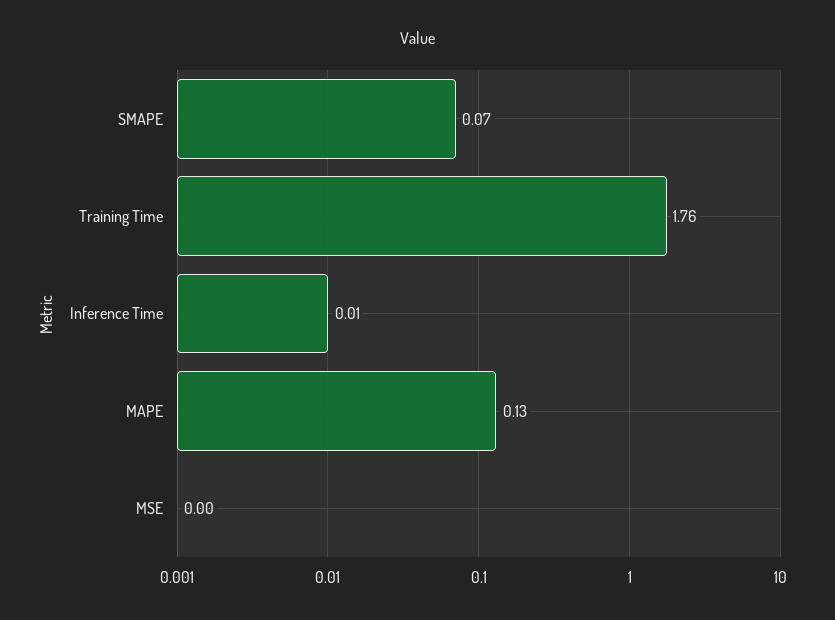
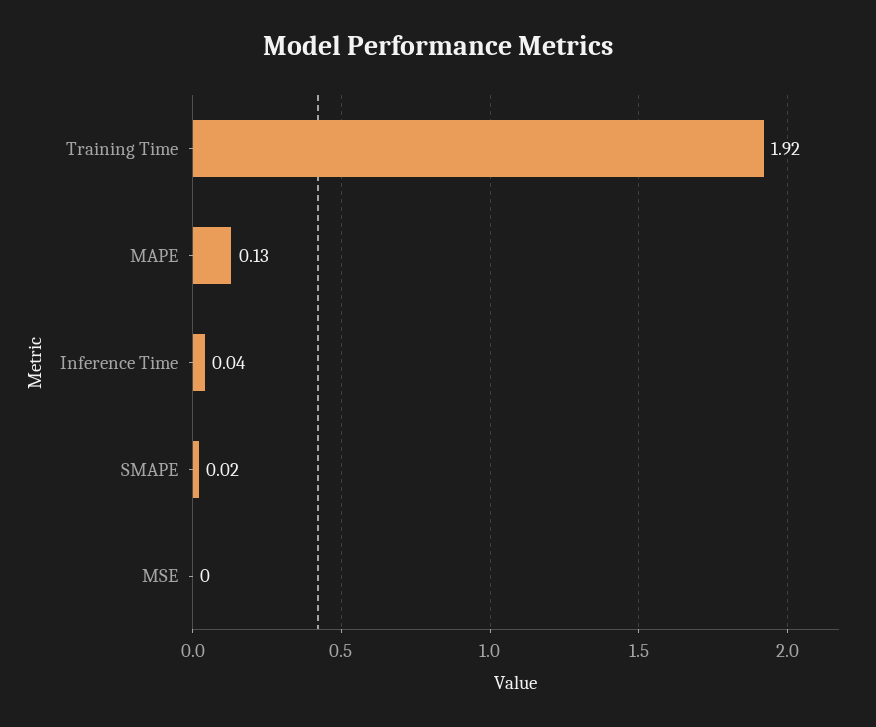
SMAPE: 0.07 -> 0.02
Training Time: 1.76 -> 1.92
Inference Time: 0.01 -> 0.04

